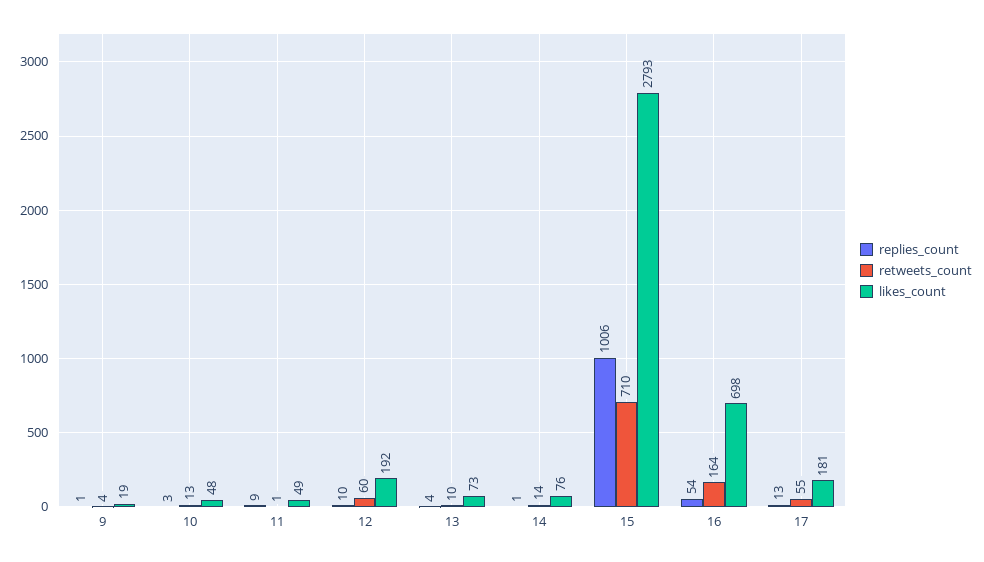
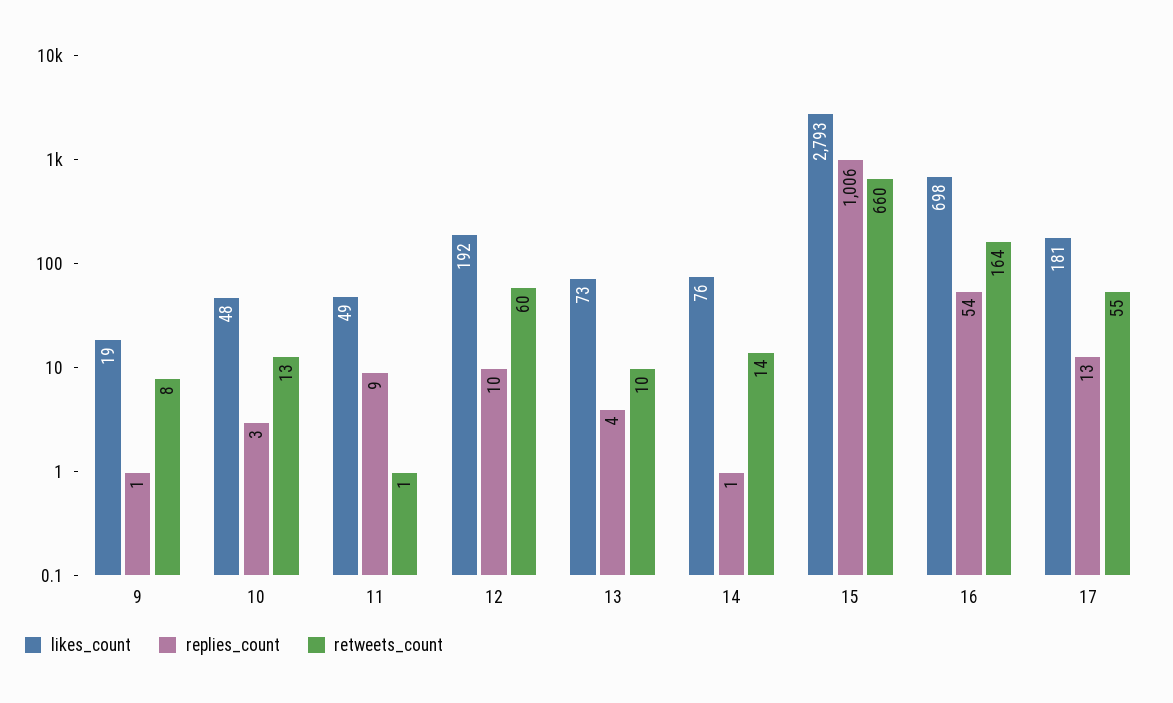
retweets_count, 9: 4 -> 8
retweets_count, 15: 710 -> 660

